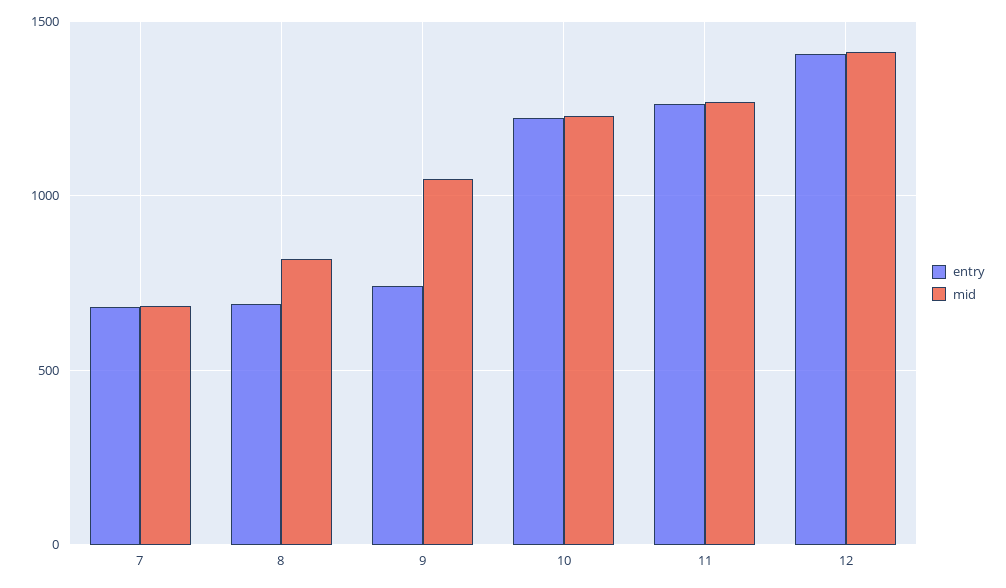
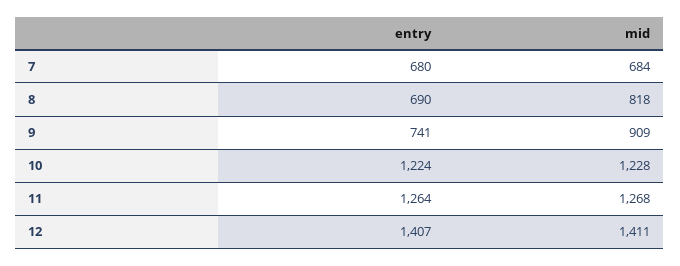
mid, 9: 1050 -> 909

